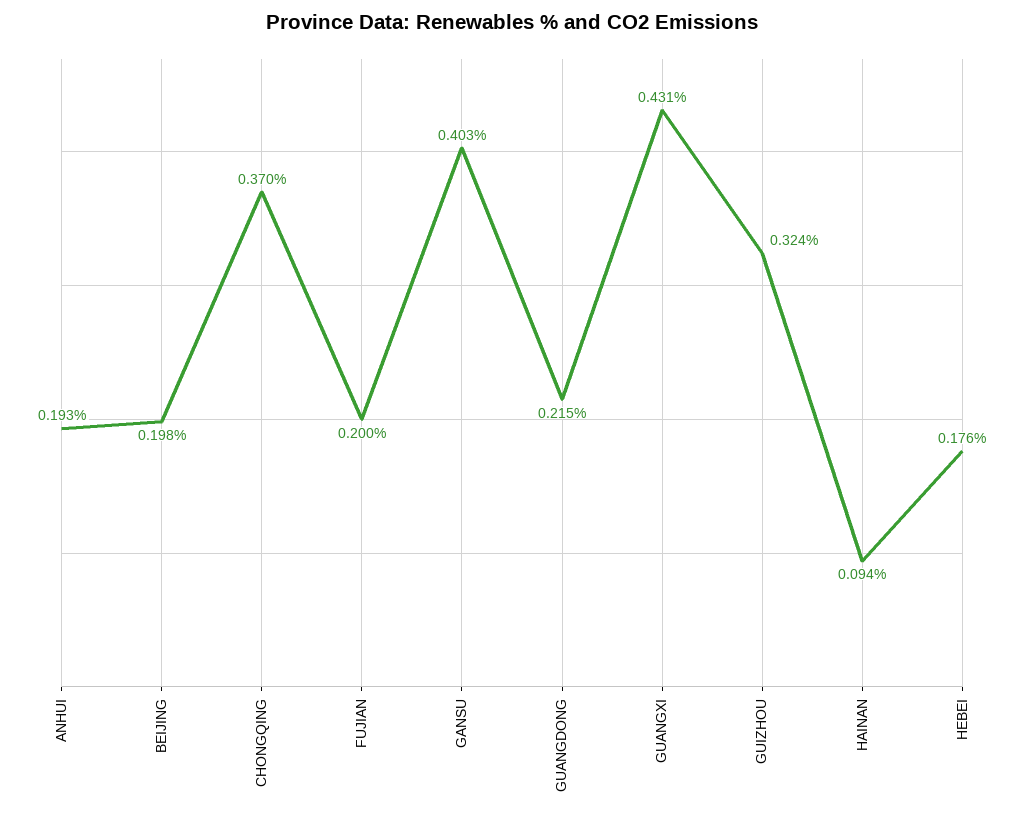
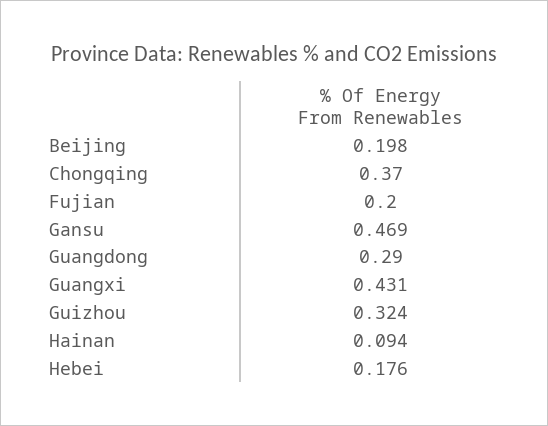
ANHUI: 0.193 -> none
GANSU: 0.403 -> 0.469
GUANGDONG: 0.215 -> 0.29

